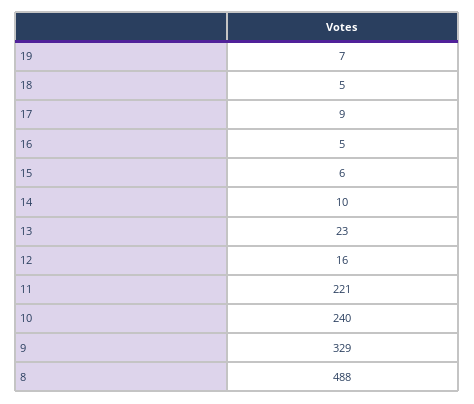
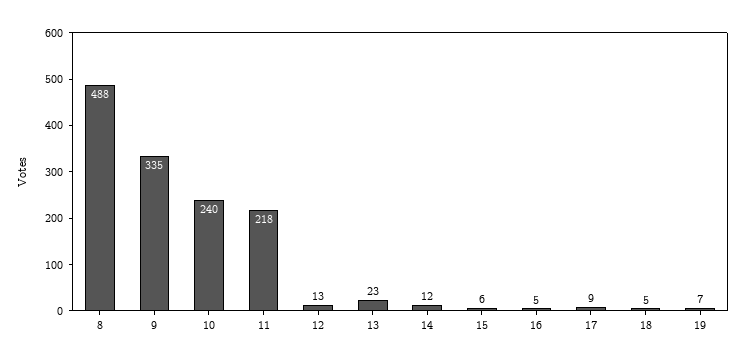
14: 10 -> 12
12: 16 -> 13
11: 221 -> 218
9: 329 -> 335

